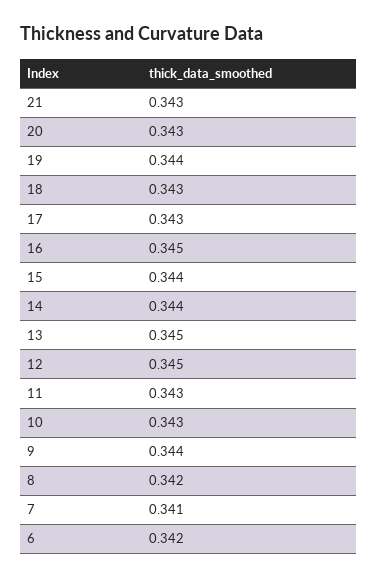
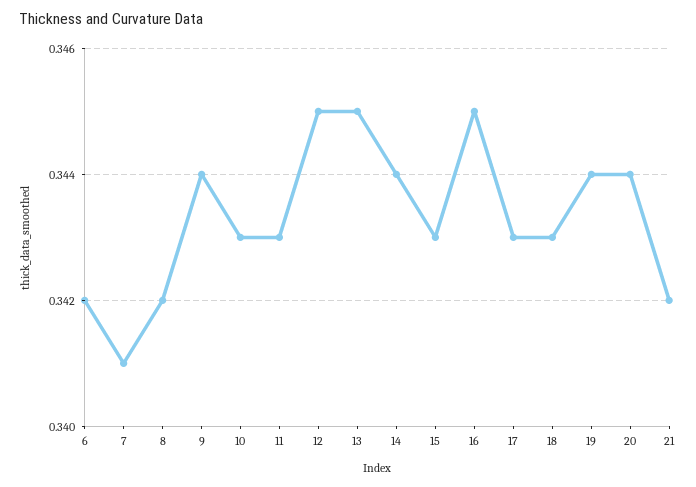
21: 0.343 -> 0.342
20: 0.343 -> 0.344
15: 0.344 -> 0.343

